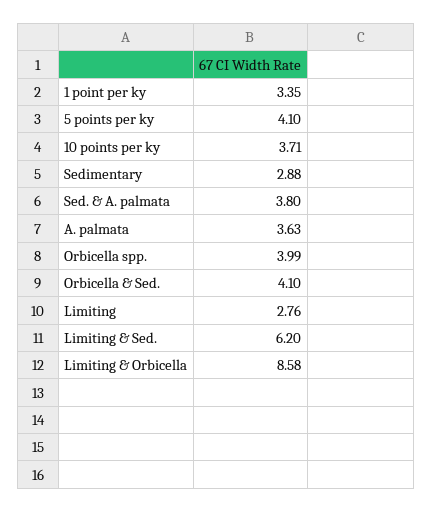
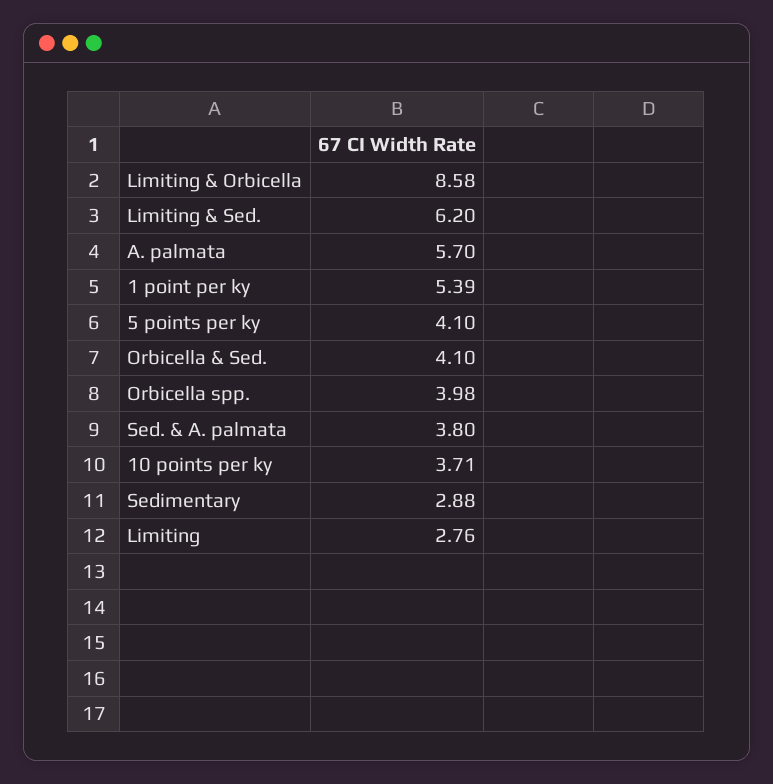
1 point per ky: 3.35 -> 5.39
A. palmata: 3.63 -> 5.7
Orbicella spp.: 3.99 -> 3.98

